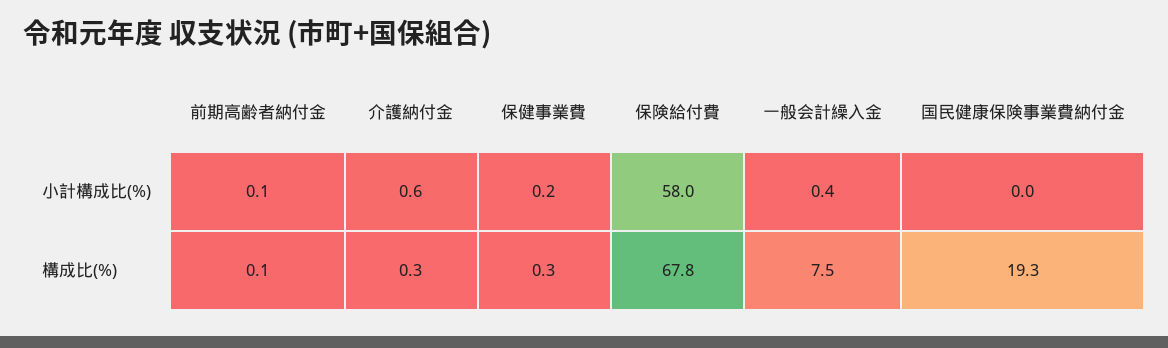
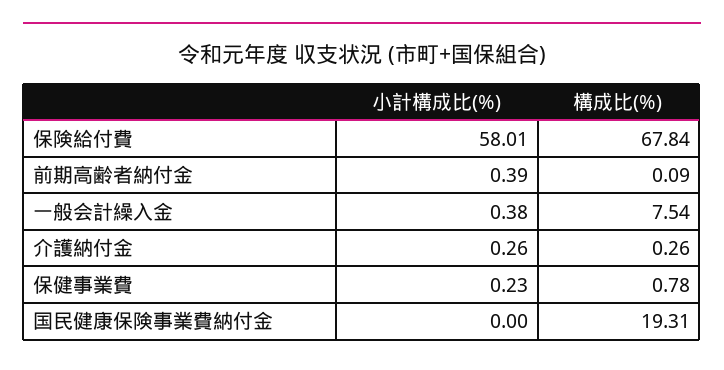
前期高齢者納付金, 小計構成比(%): 0.1 -> 0.39
介護納付金, 小計構成比(%): 0.6 -> 0.26
保健事業費, 構成比(%): 0.3 -> 0.78

